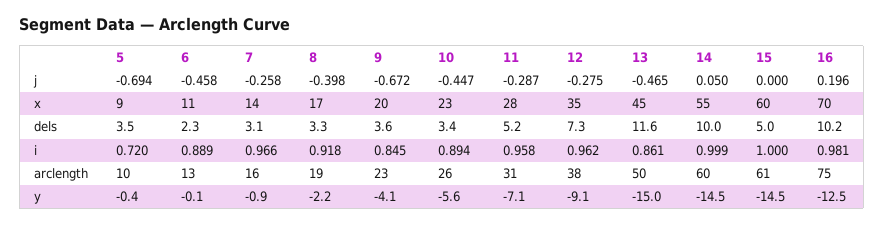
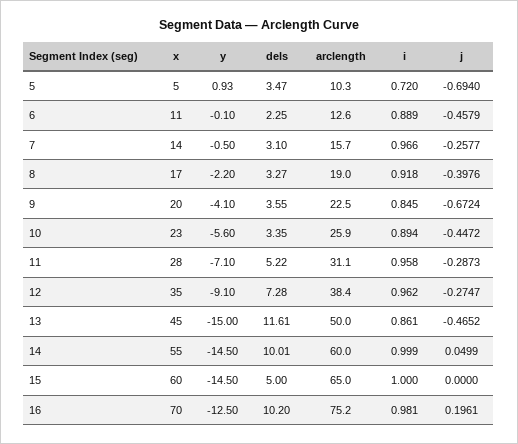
5, x: 9 -> 5
15, arclength: 61 -> 65
5, y: -0.4 -> 0.93
7, y: -0.9 -> -0.5

